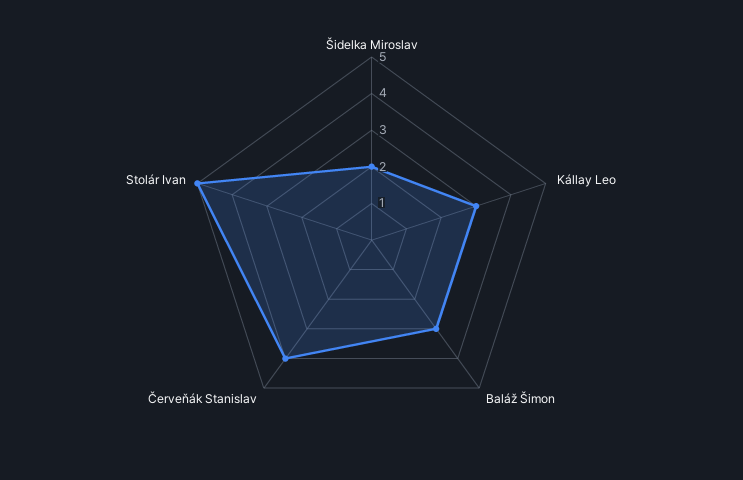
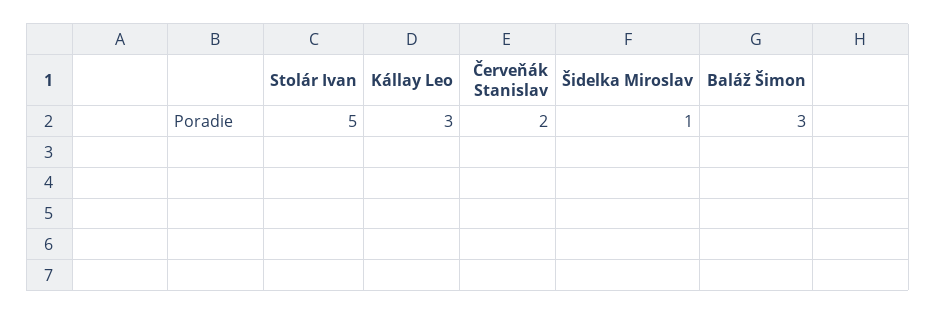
Šidelka Miroslav: 2 -> 1
Červeňák Stanislav: 4 -> 2

